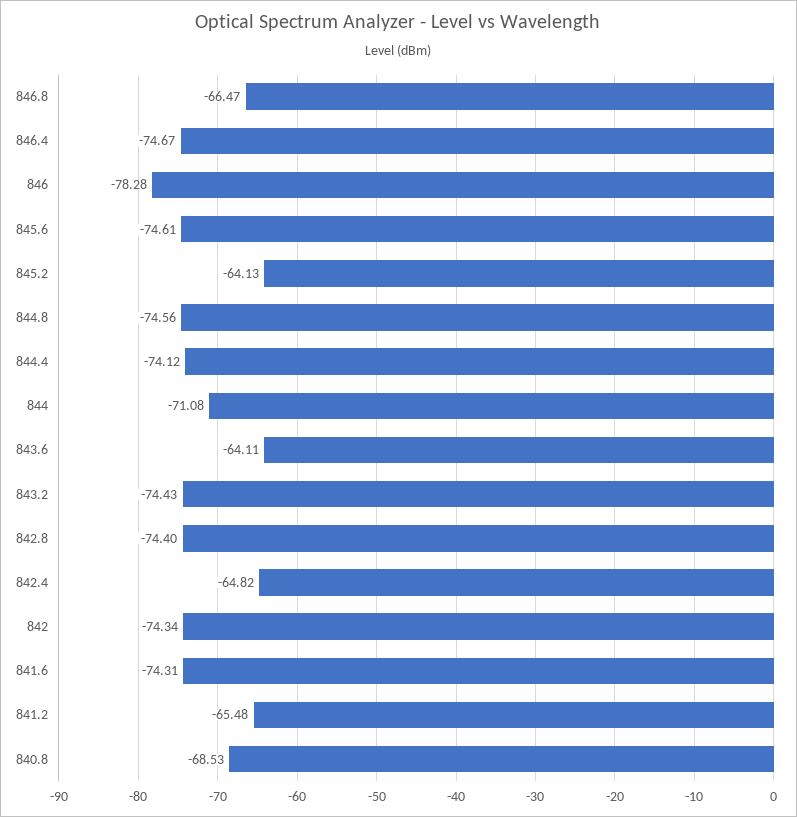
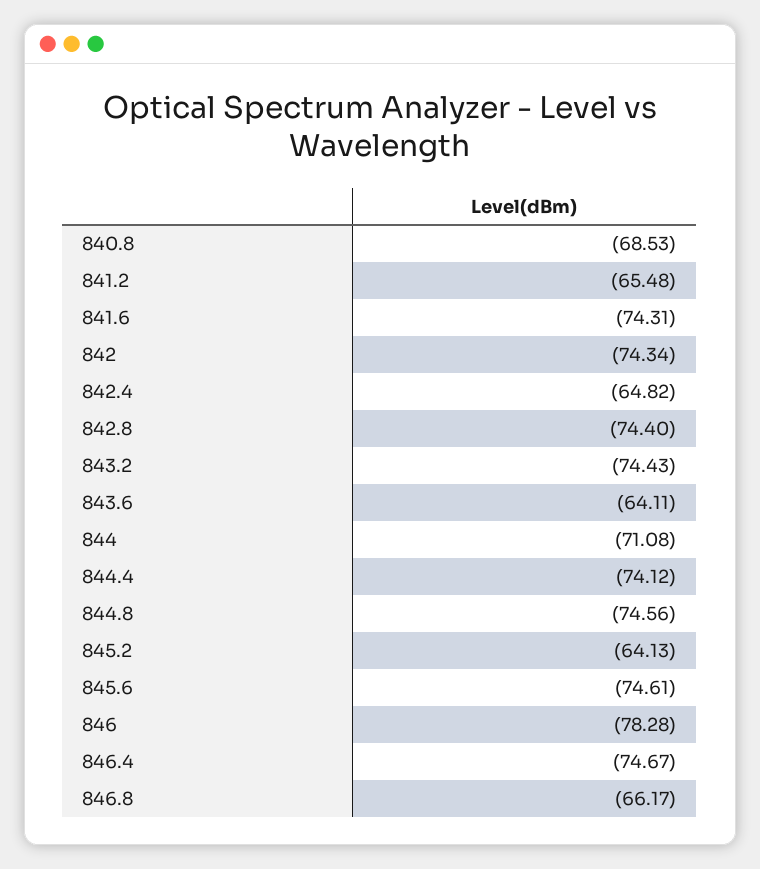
846.8: -66.47 -> -66.17

